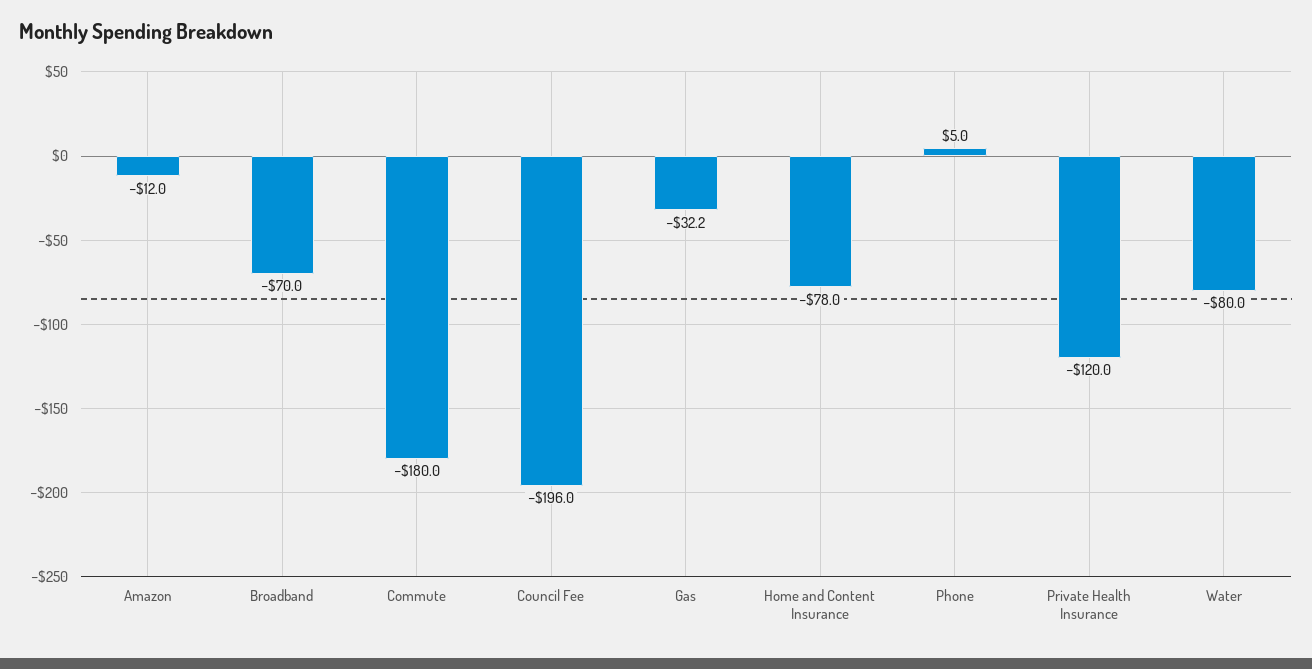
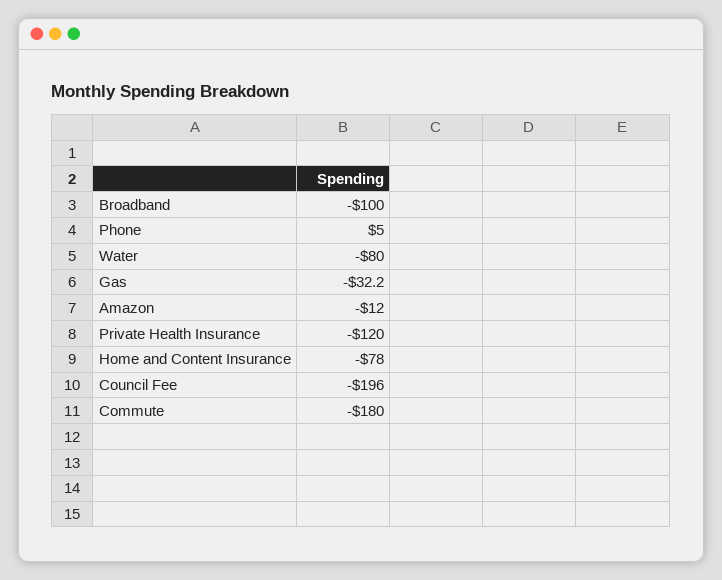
Broadband: -70 -> -100

